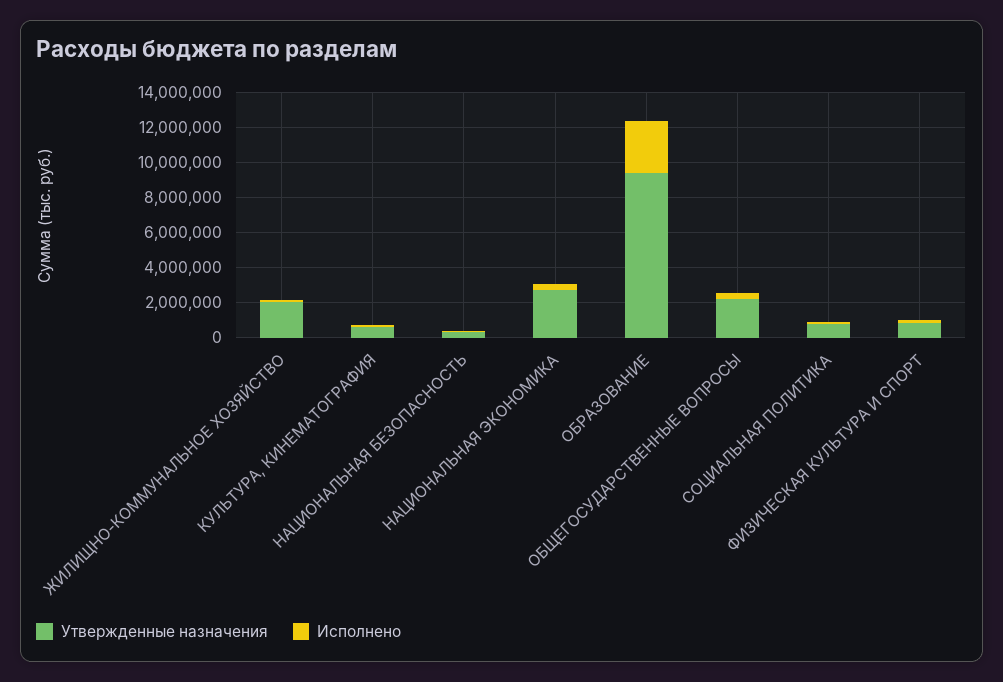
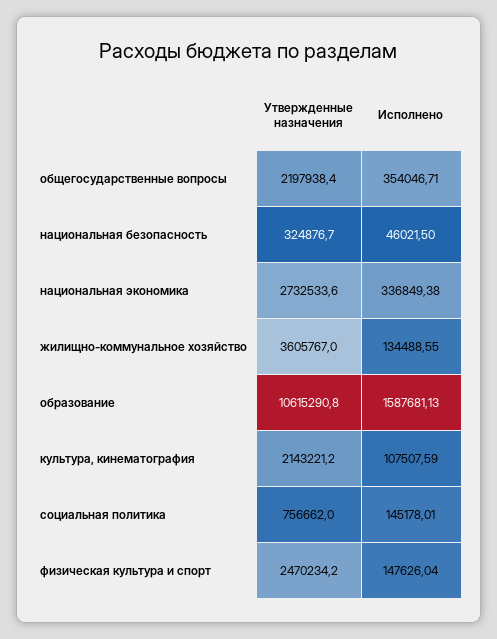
Утвержденные назначения, ЖИЛИЩНО-КОММУНАЛЬНОЕ ХОЗЯЙСТВО: 2000000 -> 3605767
Утвержденные назначения, КУЛЬТУРА, КИНЕМАТОГРАФИЯ: 500000 -> 2143221.2
Утвержденные назначения, ОБРАЗОВАНИЕ: 9500000 -> 10615290.8
Исполнено, ОБРАЗОВАНИЕ: 3000000 -> 1587681.13
Утвержденные назначения, ФИЗИЧЕСКАЯ КУЛЬТУРА И СПОРТ: 1000000 -> 2470234.2

